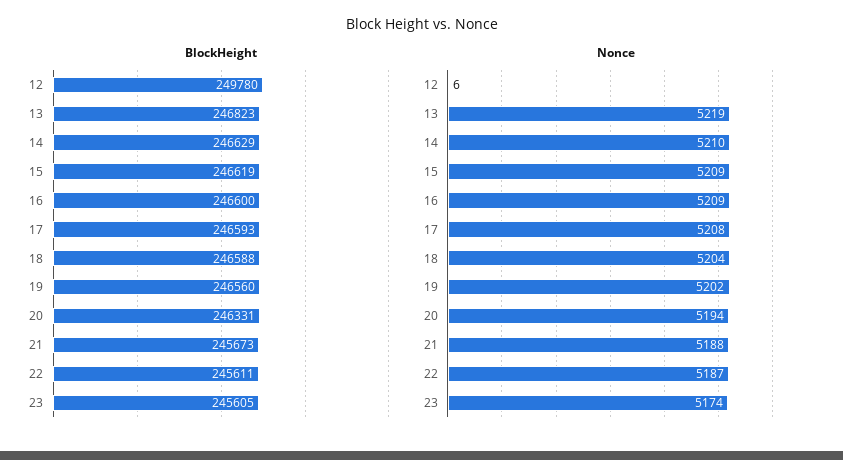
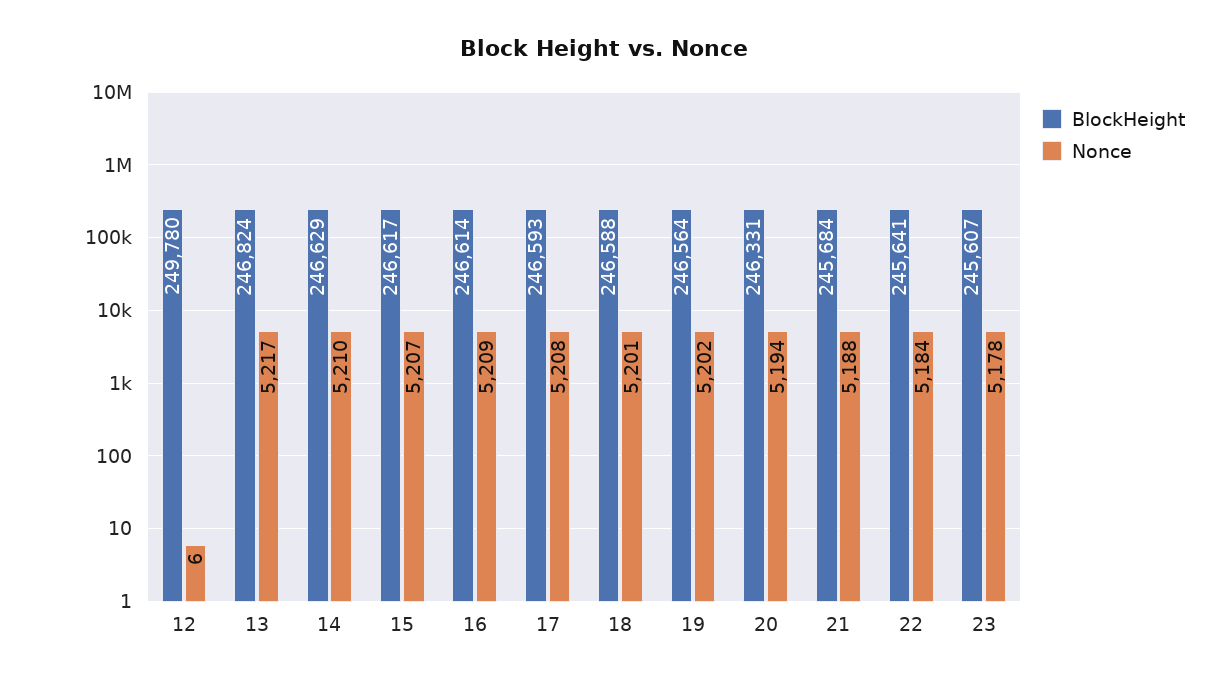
BlockHeight, 13: 246823 -> 246824
BlockHeight, 15: 246619 -> 246617
BlockHeight, 16: 246600 -> 246614
BlockHeight, 19: 246560 -> 246564
BlockHeight, 21: 245673 -> 245684
BlockHeight, 22: 245611 -> 245641
BlockHeight, 23: 245605 -> 245607
Nonce, 13: 5219 -> 5217
Nonce, 15: 5209 -> 5207
Nonce, 18: 5204 -> 5201
Nonce, 22: 5187 -> 5184
Nonce, 23: 5174 -> 5178

